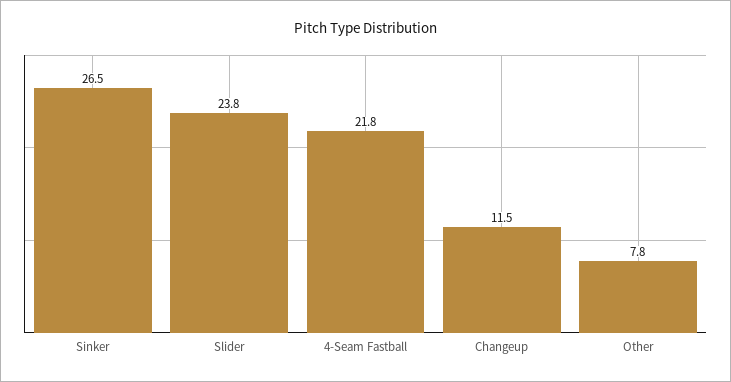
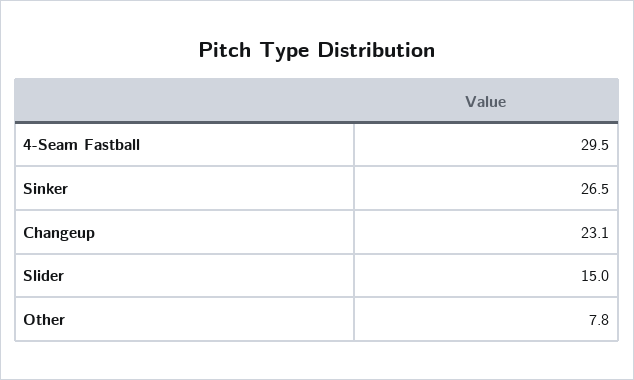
Slider: 23.8 -> 15
4-Seam Fastball: 21.8 -> 29.5
Changeup: 11.5 -> 23.1

